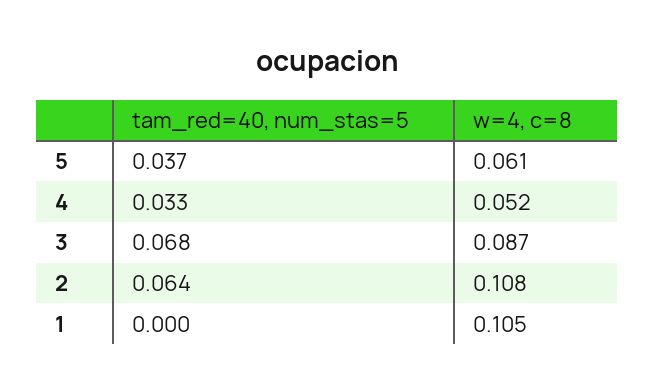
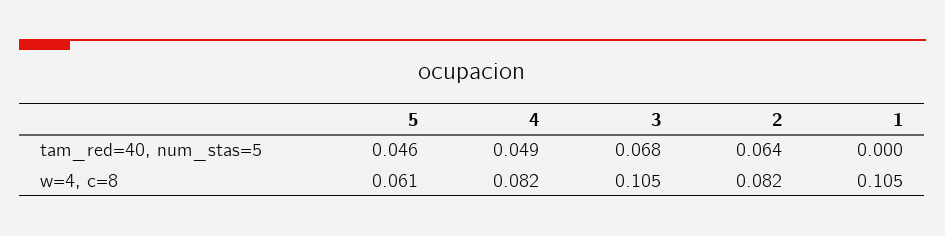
tam_red=40, num_stas=5, 5: 0.037 -> 0.046
tam_red=40, num_stas=5, 4: 0.033 -> 0.049
w=4, c=8, 4: 0.052 -> 0.082
w=4, c=8, 3: 0.087 -> 0.105
w=4, c=8, 2: 0.108 -> 0.082

